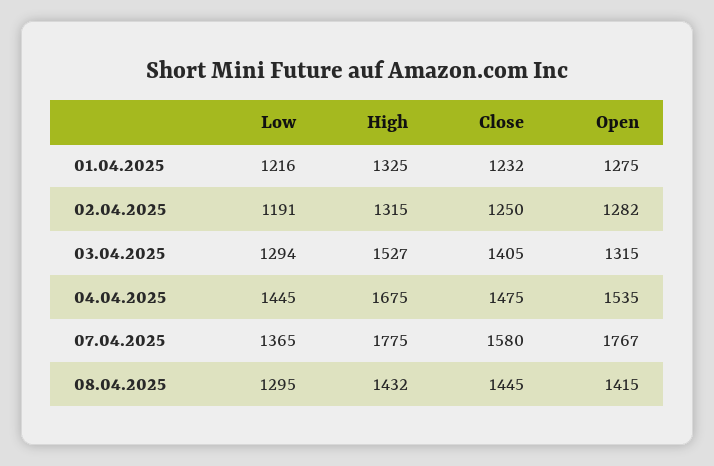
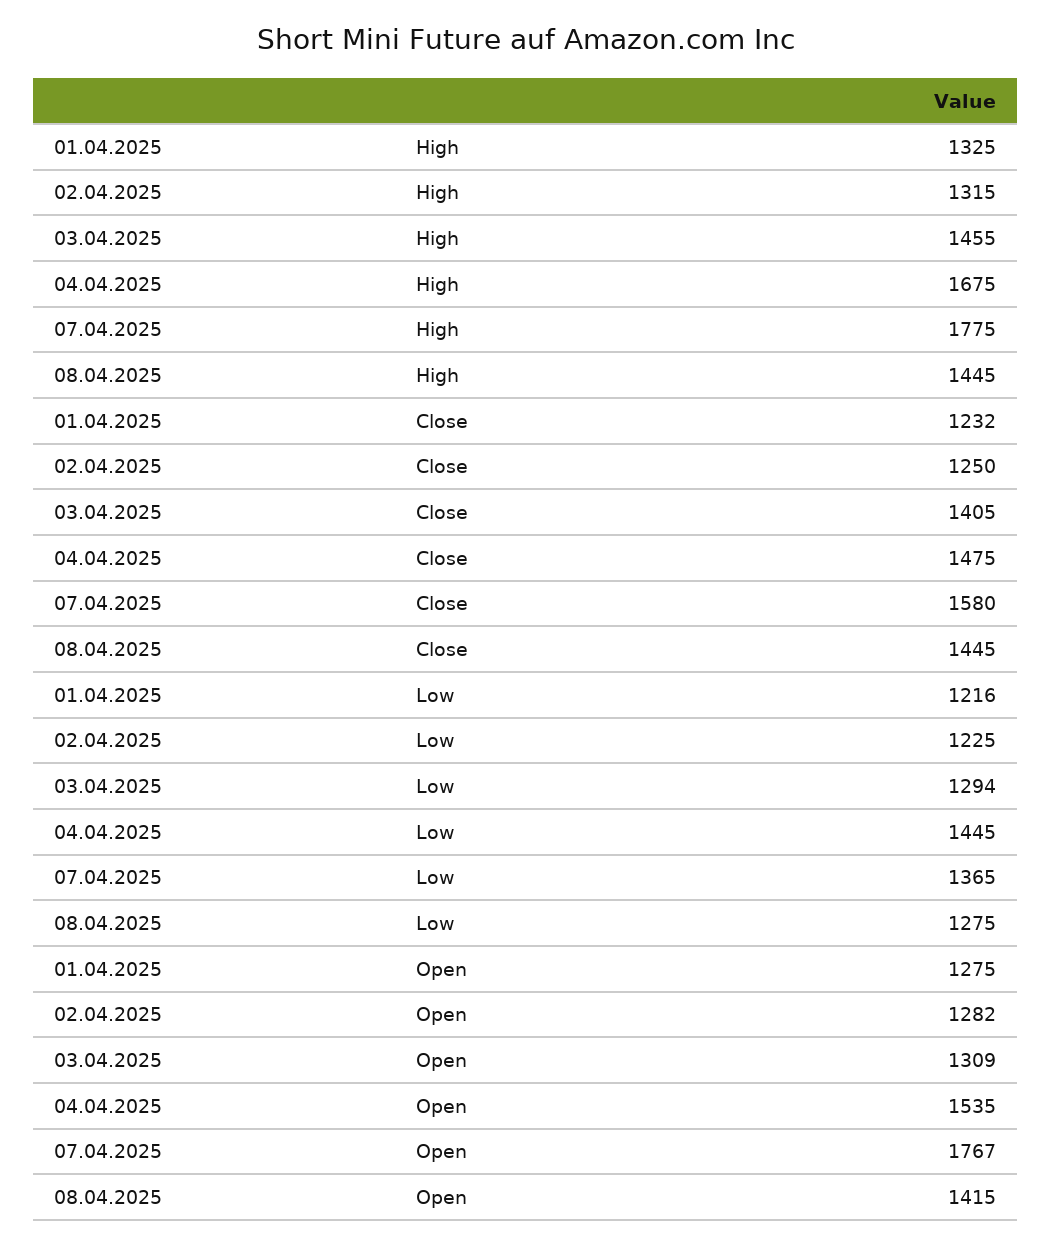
Low, 02.04.2025: 1191 -> 1225
High, 03.04.2025: 1527 -> 1455
Open, 03.04.2025: 1315 -> 1309
Low, 08.04.2025: 1295 -> 1275
High, 08.04.2025: 1432 -> 1445

